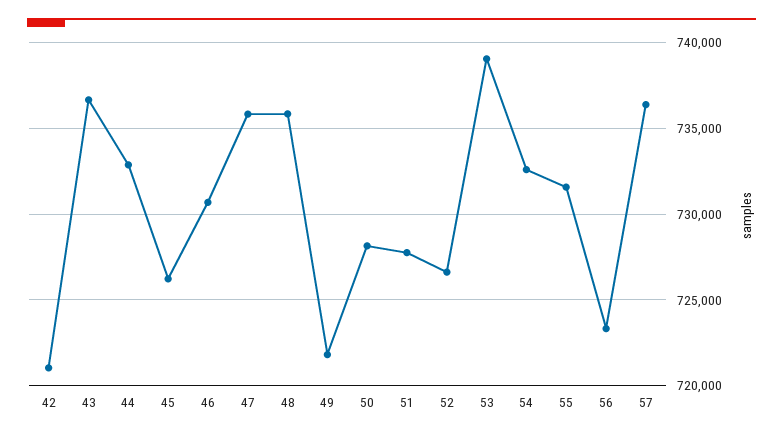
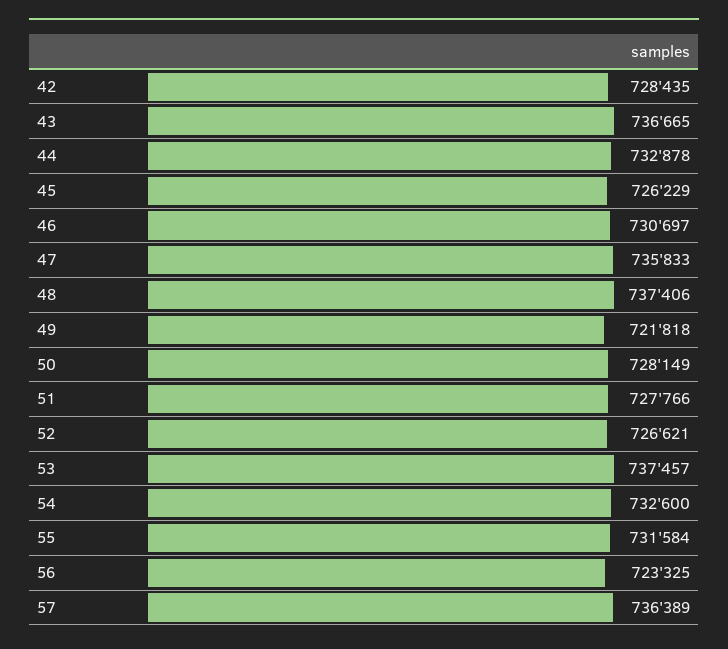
42: 721000 -> 728435
48: 736000 -> 737406
53: 739000 -> 737457

